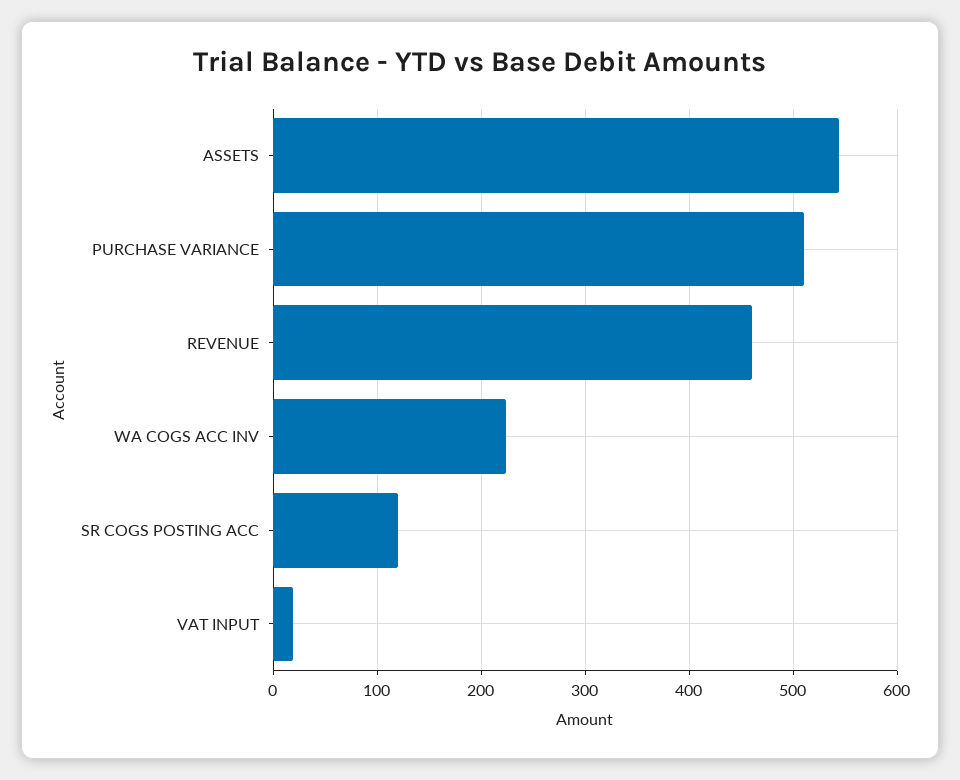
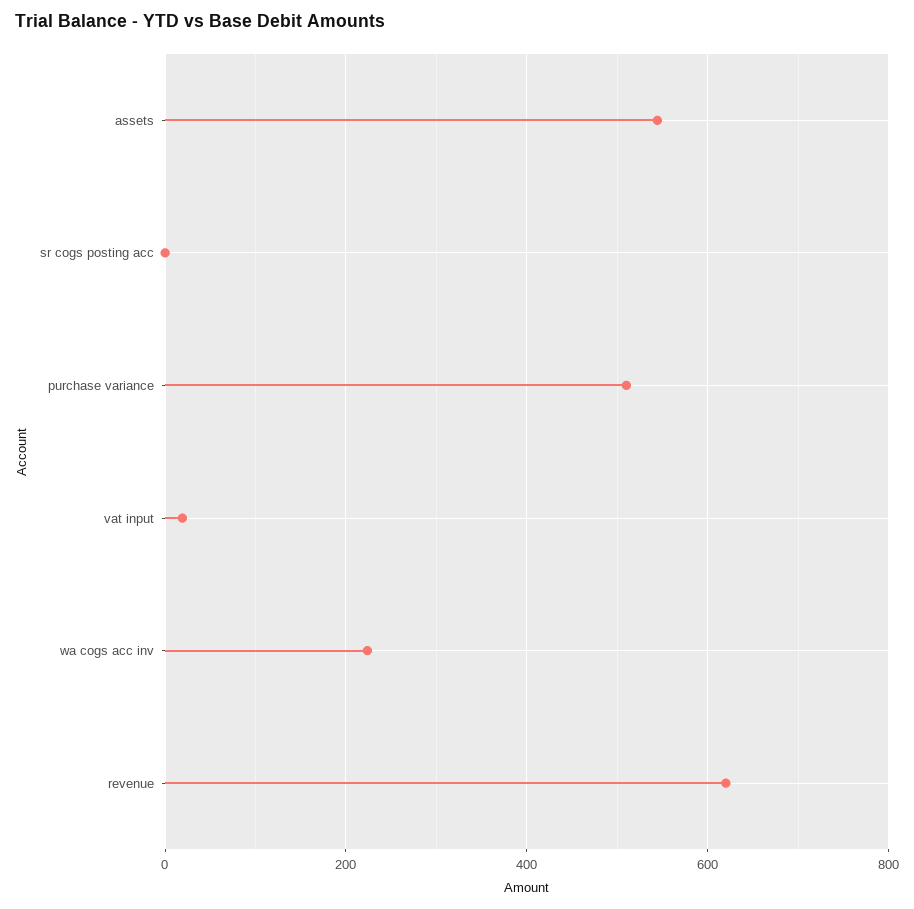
REVENUE: 460 -> 620
SR COGS POSTING ACC: 120 -> 0

